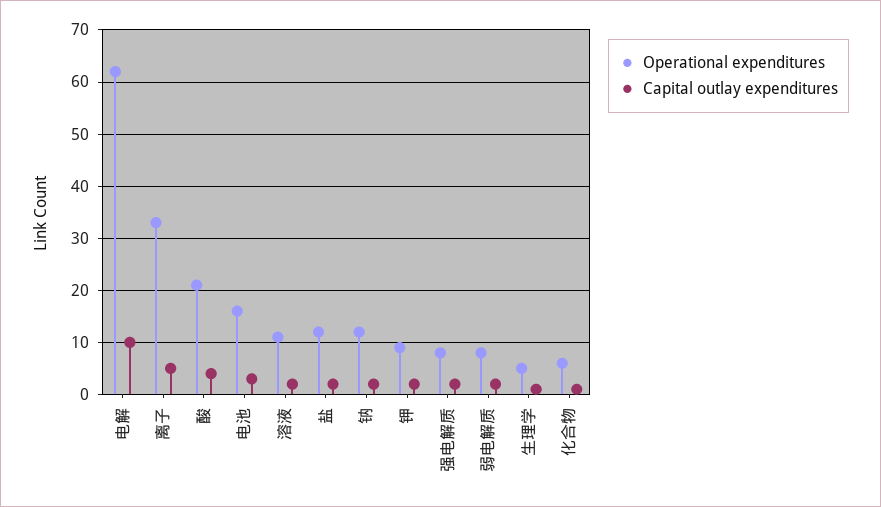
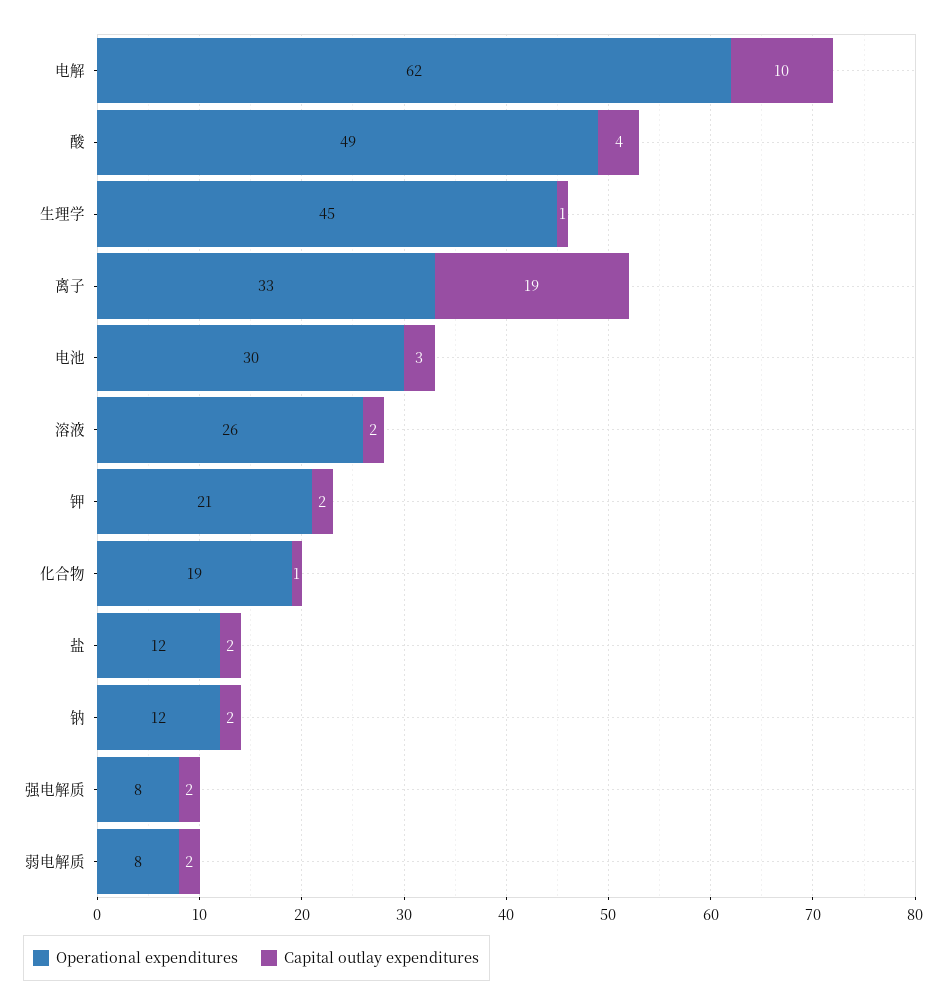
Capital outlay expenditures, 离子: 5 -> 19
Operational expenditures, 酸: 20 -> 49
Operational expenditures, 电池: 15 -> 30
Operational expenditures, 溶液: 10 -> 26
Operational expenditures, 钾: 10 -> 21
Operational expenditures, 生理学: 5 -> 45
Operational expenditures, 化合物: 5 -> 19

